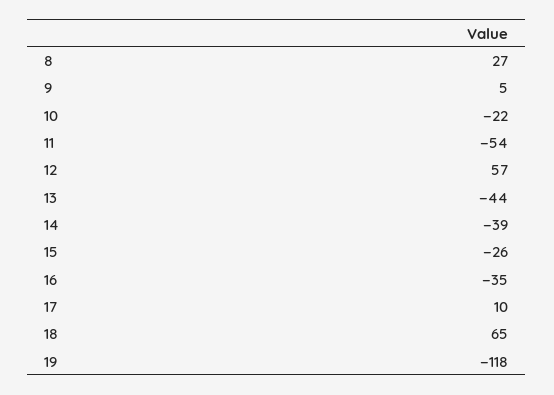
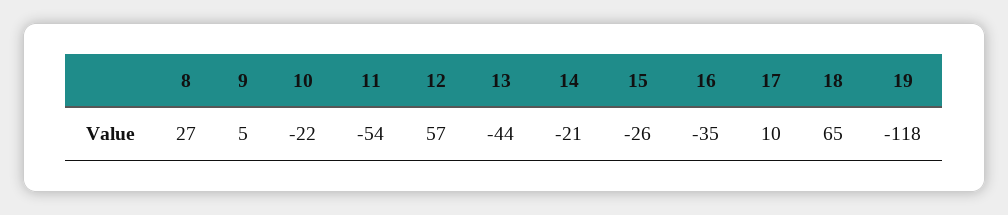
14: -39 -> -21

